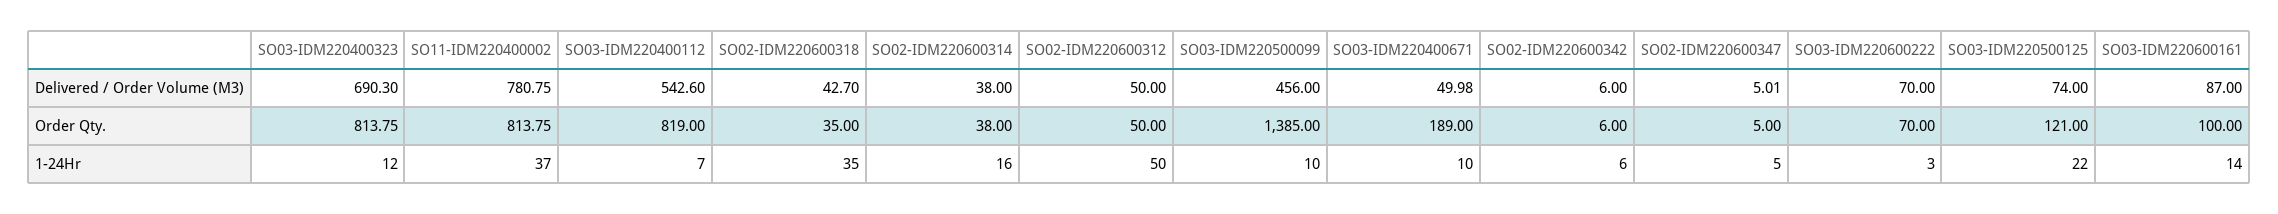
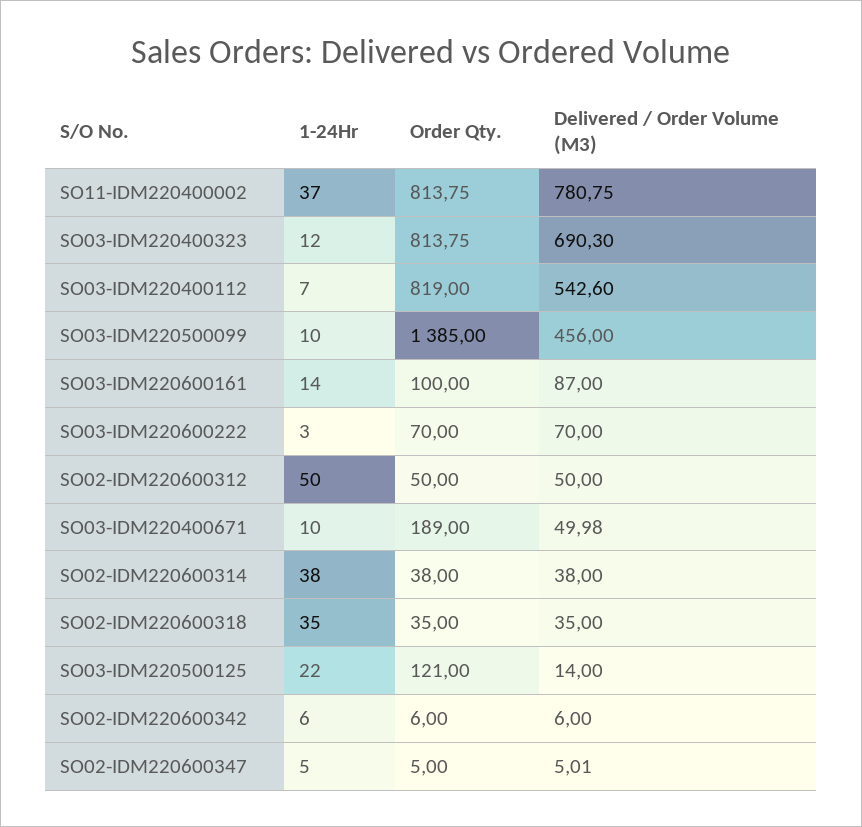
SO02-IDM220600318, Delivered / Order Volume (M3): 42.7 -> 35
SO03-IDM220500125, Delivered / Order Volume (M3): 74 -> 14
SO02-IDM220600314, 1-24Hr: 16 -> 38

